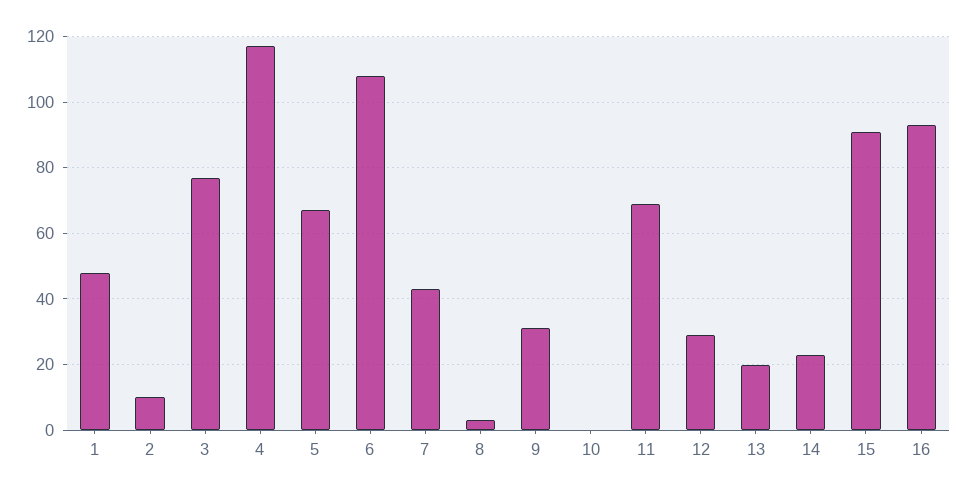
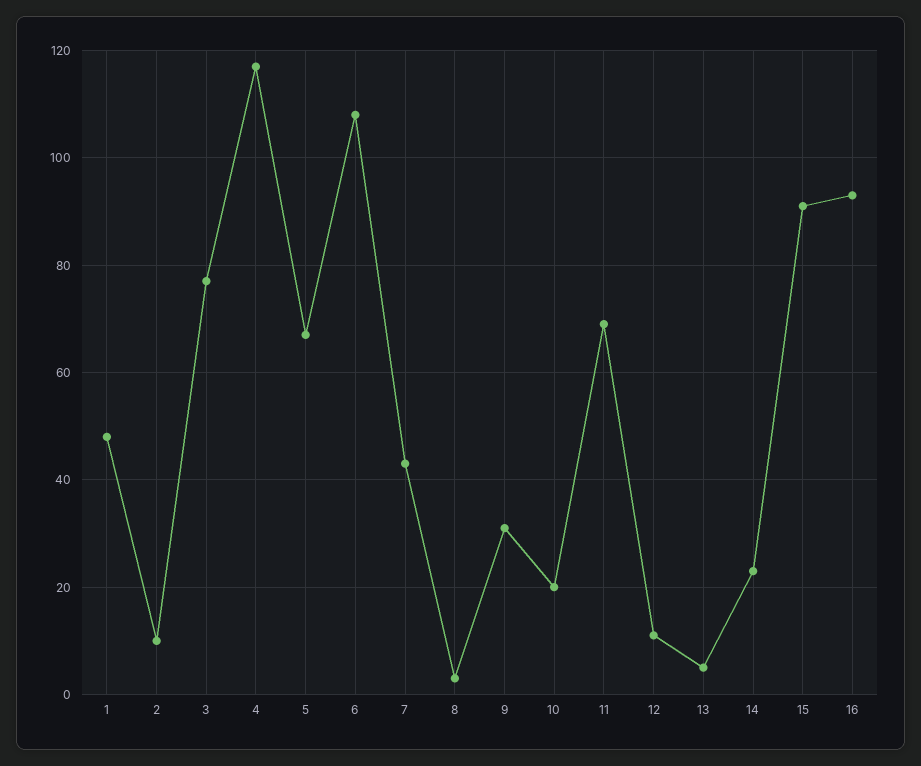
10: 0 -> 20
12: 30 -> 10
13: 20 -> 5

